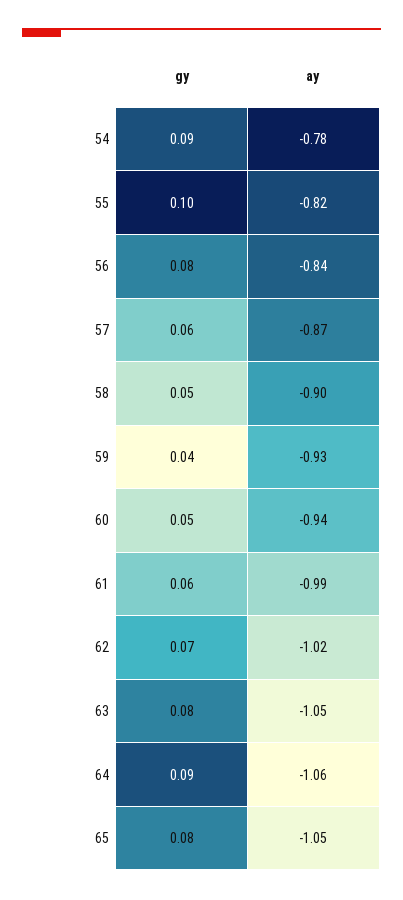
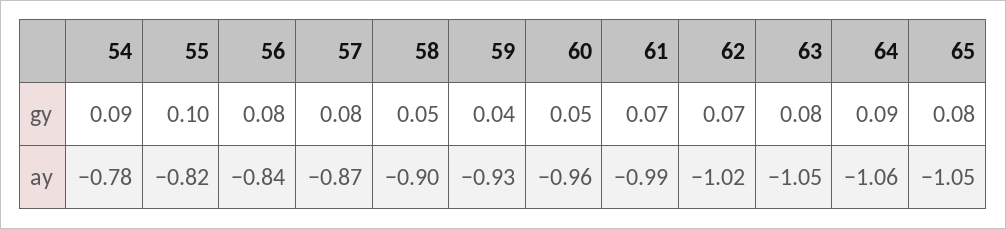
gy, 57: 0.06 -> 0.08
ay, 60: -0.94 -> -0.96
gy, 61: 0.06 -> 0.07

